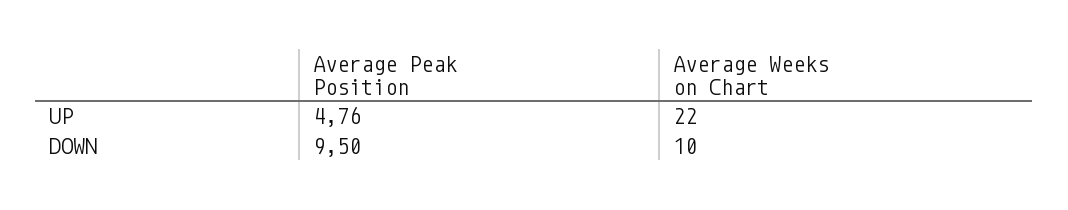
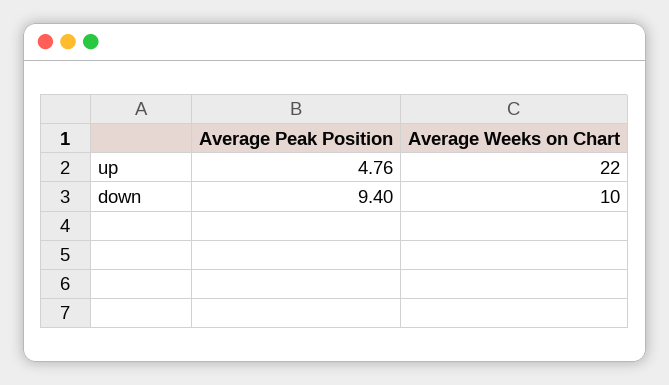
Average Peak Position, DOWN: 9.5 -> 9.4

